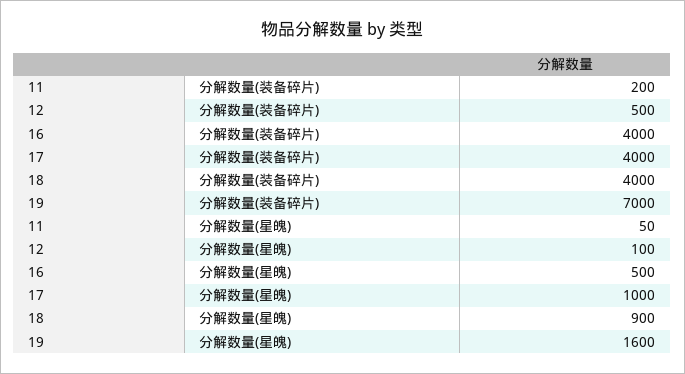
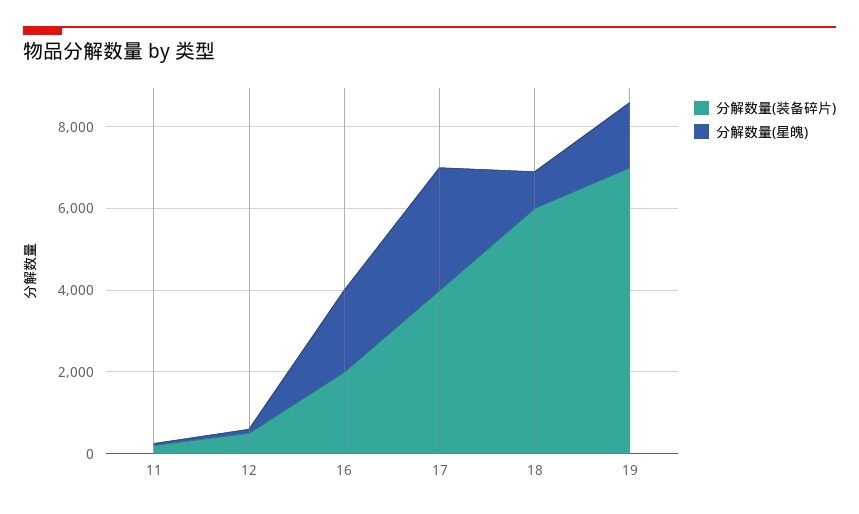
分解数量(装备碎片), 16: 4000 -> 2000
分解数量(装备碎片), 18: 4000 -> 6000
分解数量(星魄), 16: 500 -> 2000
分解数量(星魄), 17: 1000 -> 3000

